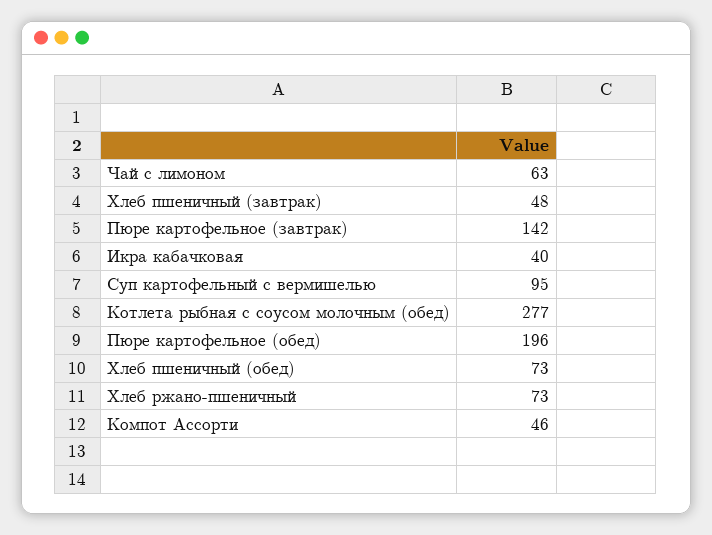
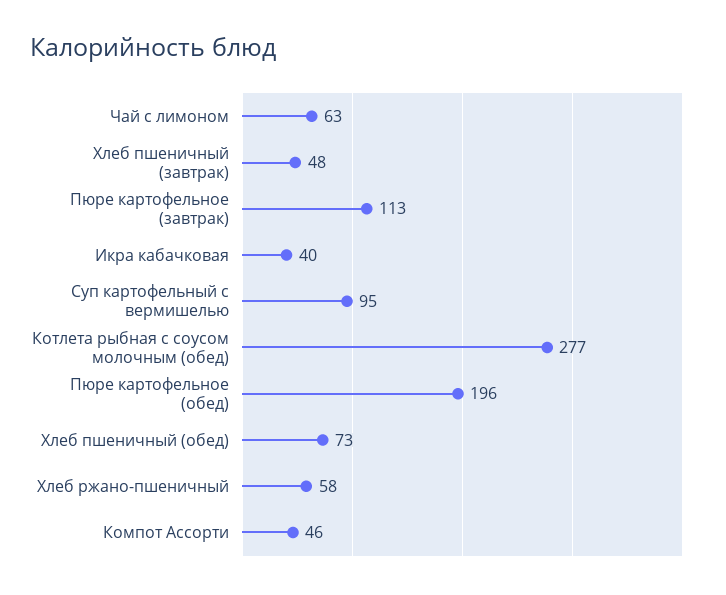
Пюре картофельное (завтрак): 142 -> 113
Хлеб ржано-пшеничный: 73 -> 58

